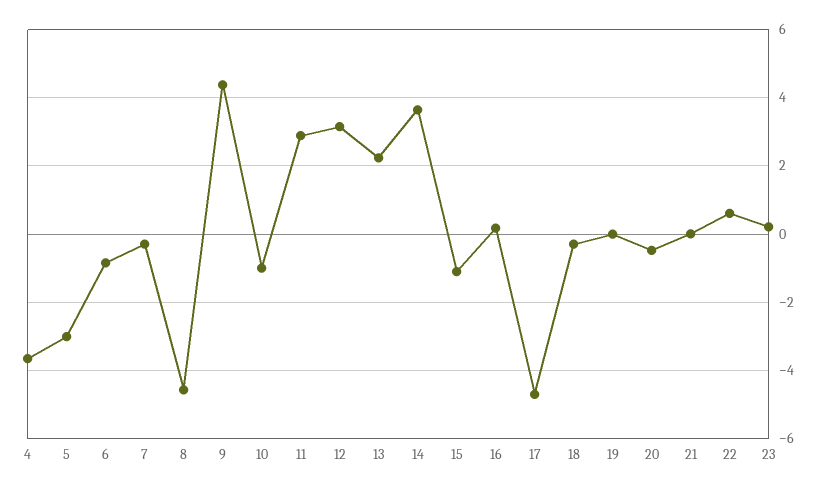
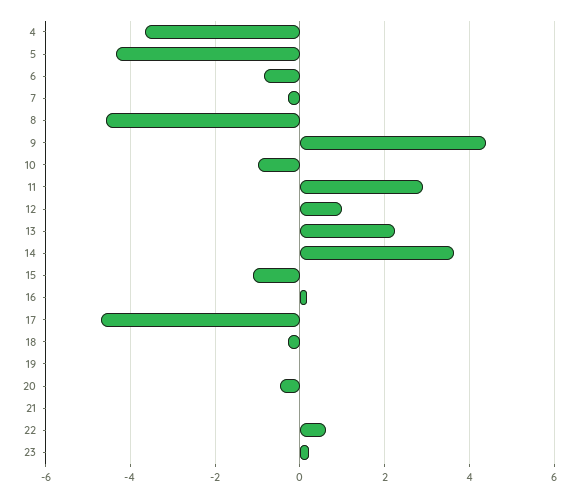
5: -3 -> -4.4
12: 3.2 -> 1

